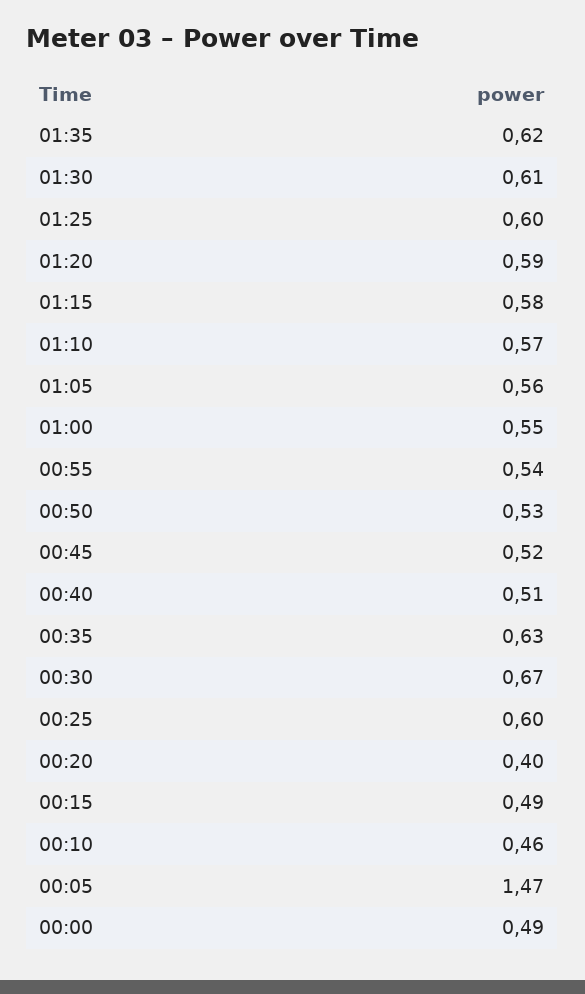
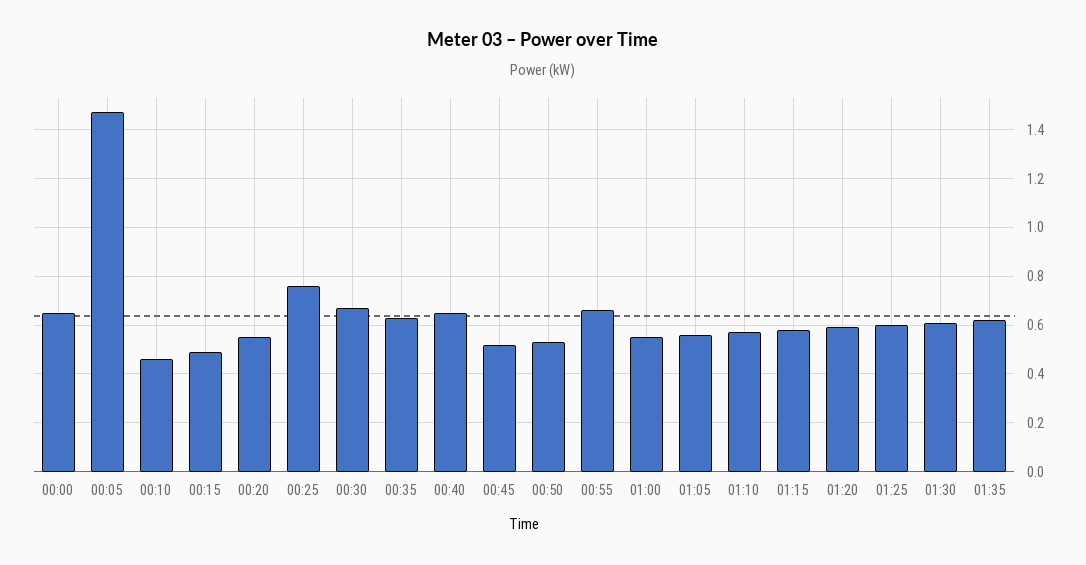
00:55: 0.54 -> 0.65
00:40: 0.51 -> 0.65
00:25: 0.6 -> 0.75
00:20: 0.4 -> 0.55
00:00: 0.49 -> 0.65

